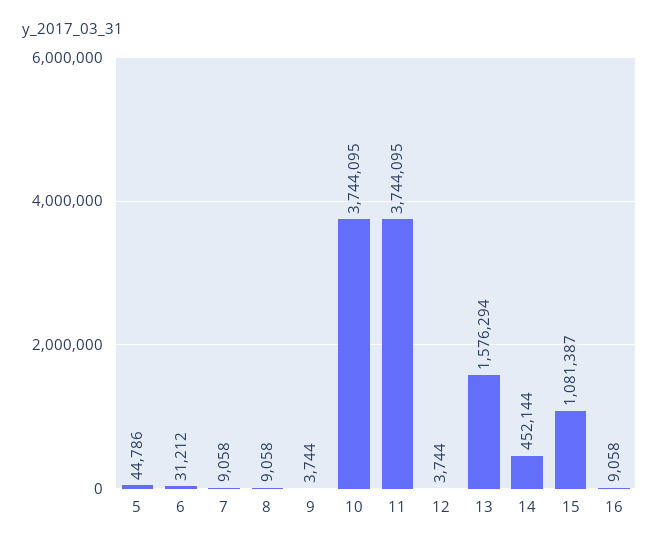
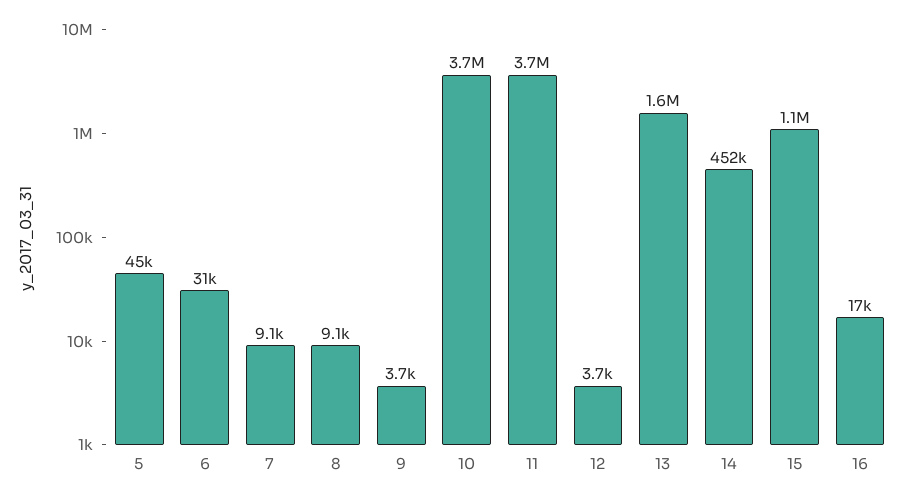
16: 9058 -> 17000

